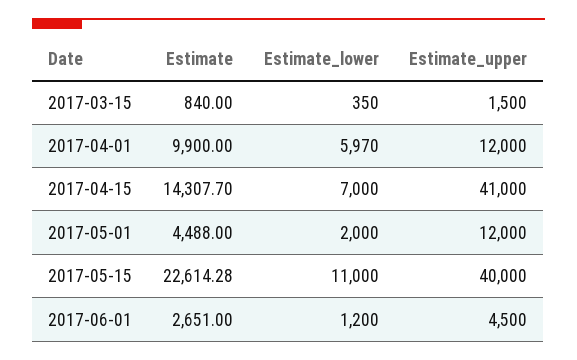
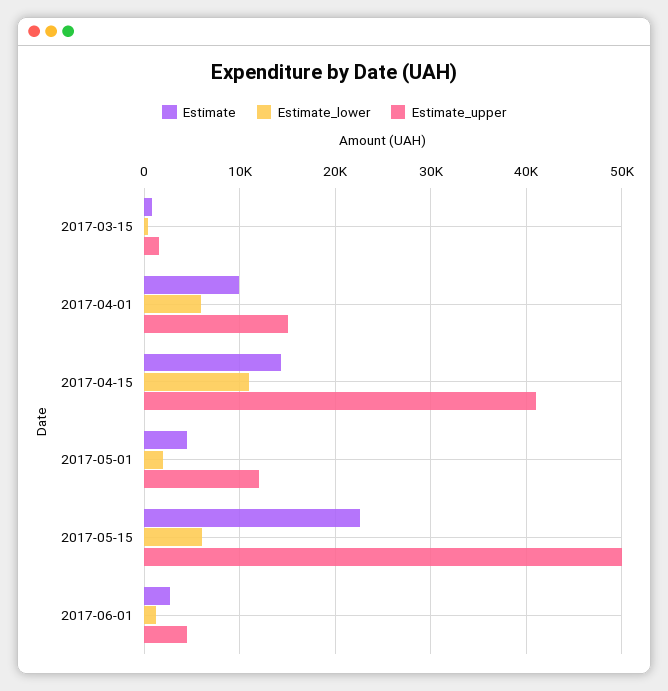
Estimate_upper, 2017-04-01: 12000 -> 15000
Estimate_lower, 2017-04-15: 7000 -> 11000
Estimate_lower, 2017-05-15: 11000 -> 6000
Estimate_upper, 2017-05-15: 40000 -> 50000

